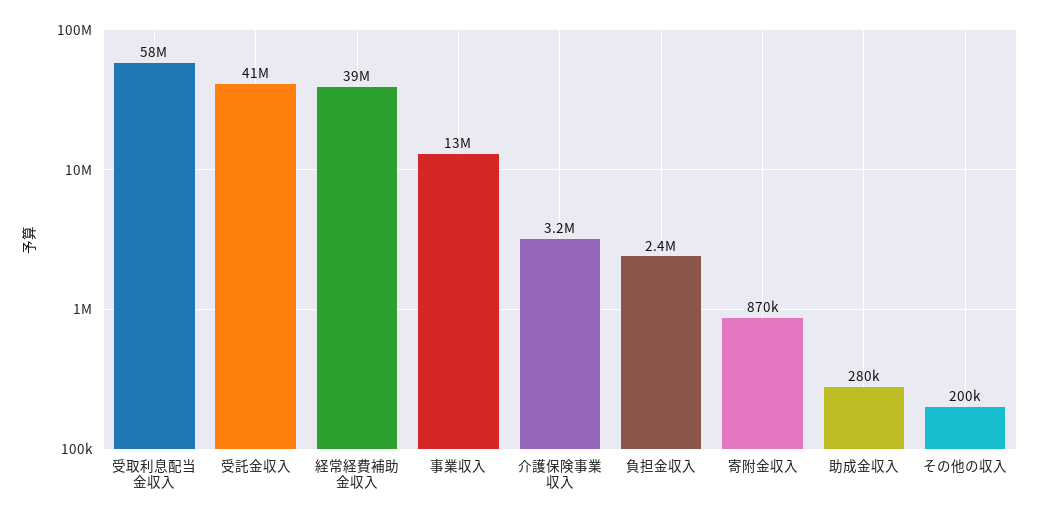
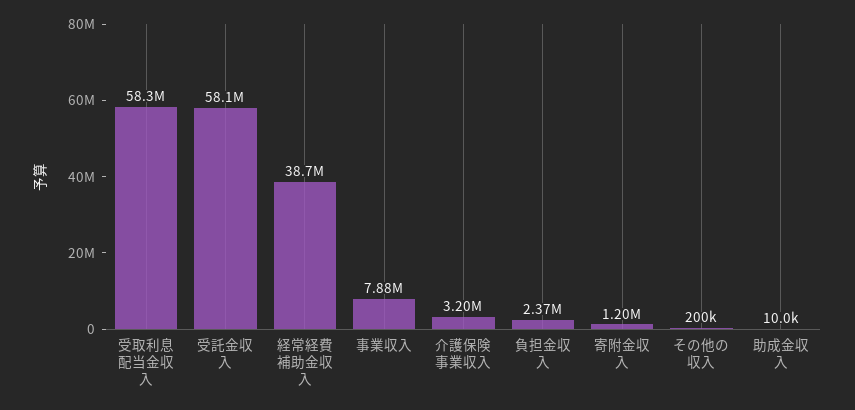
受託金収入: 41000000 -> 58100000
事業収入: 13000000 -> 7880000
寄附金収入: 870000 -> 1200000
助成金収入: 280000 -> 10000

